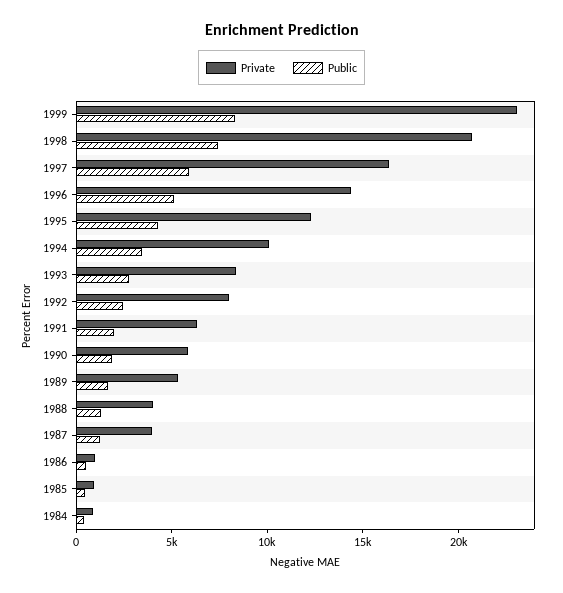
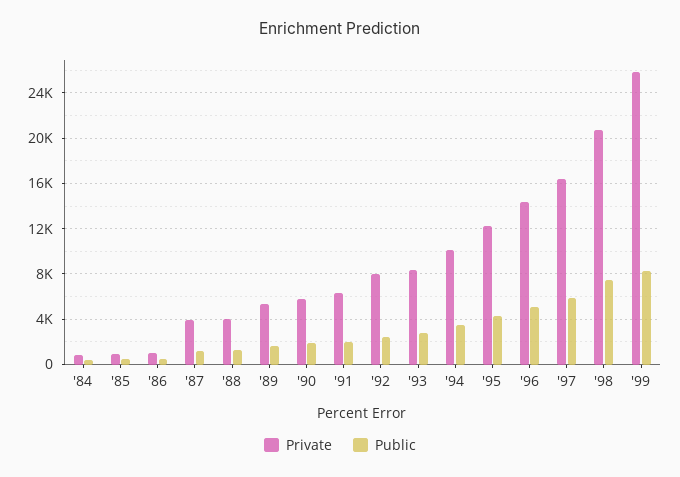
Private, 1999: 23000 -> 26000

